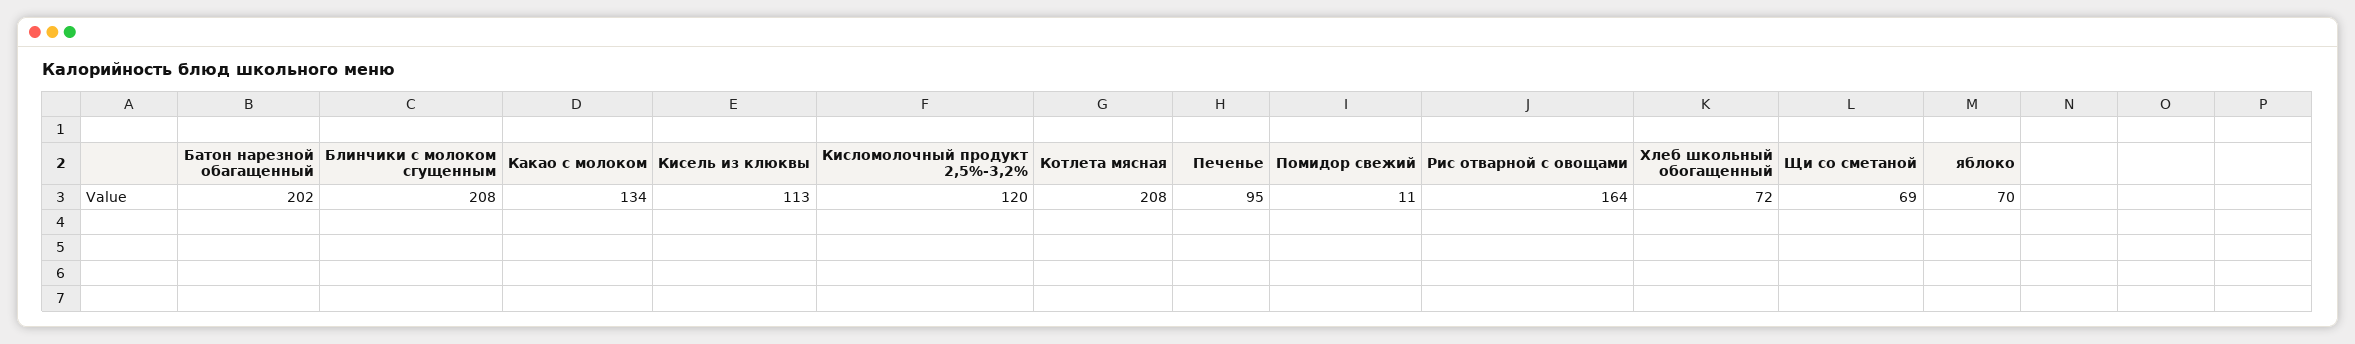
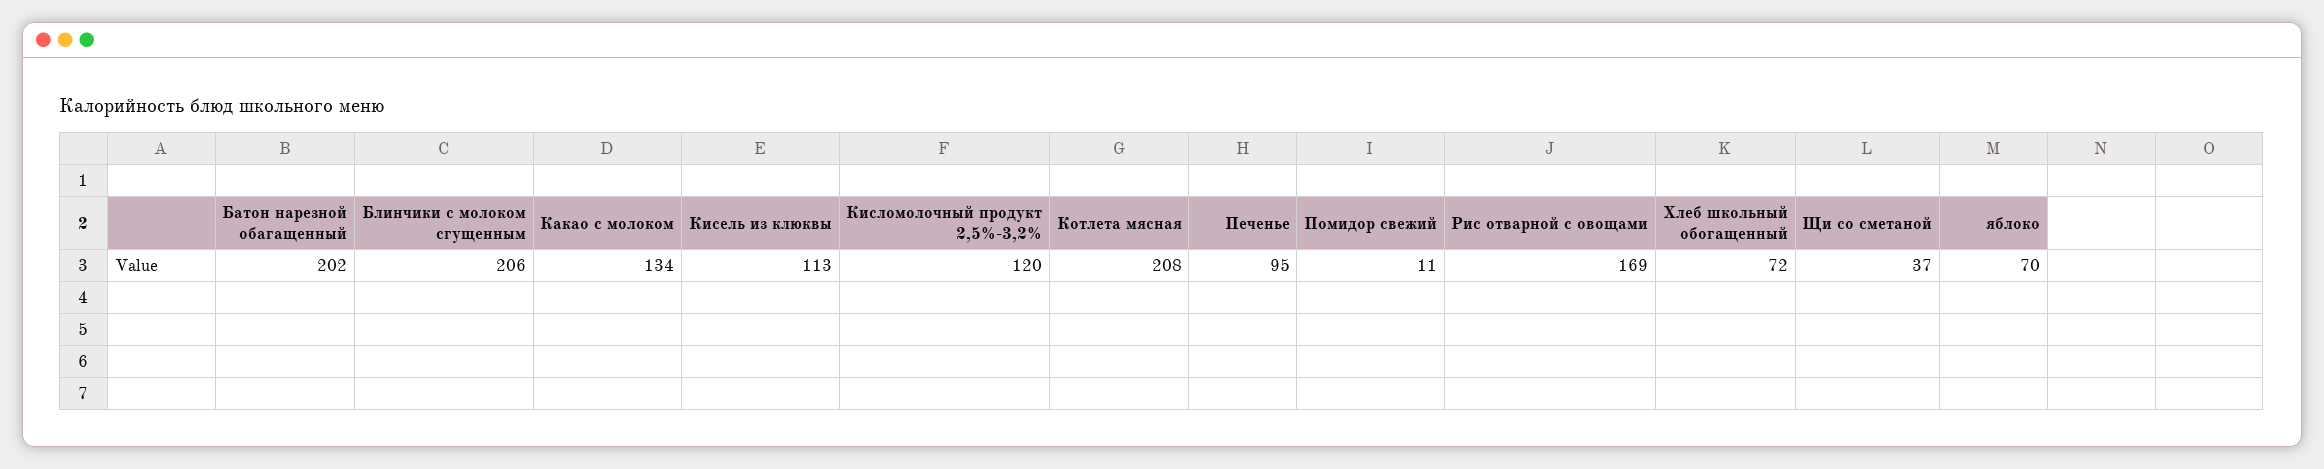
Блинчики с молоком сгущенным: 208 -> 206
Рис отварной с овощами: 164 -> 169
Щи со сметаной: 69 -> 37

